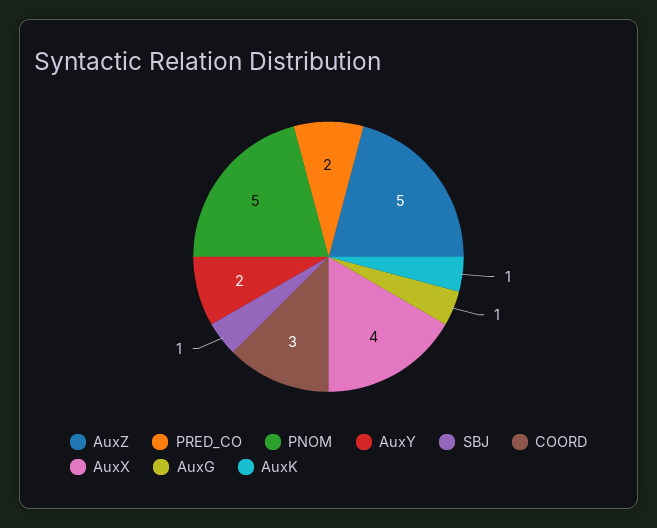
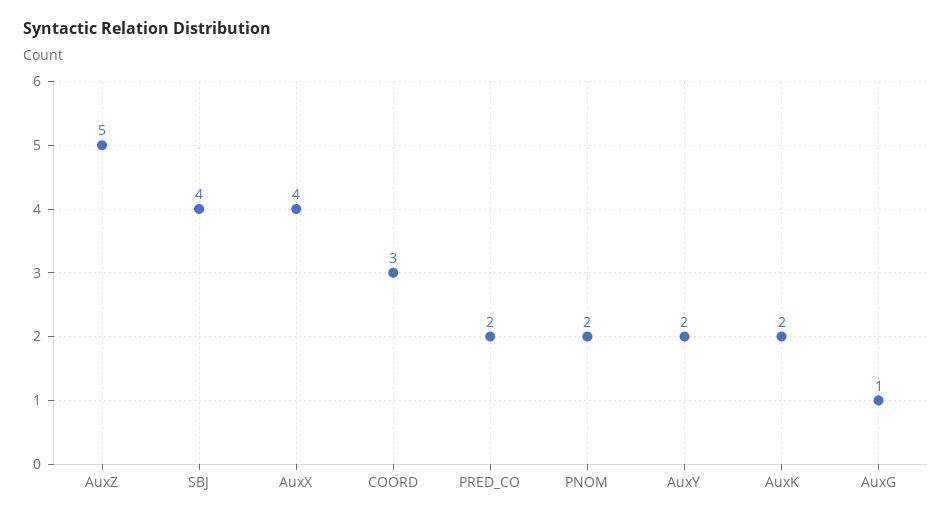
PNOM: 5 -> 2
SBJ: 1 -> 4
AuxK: 1 -> 2

